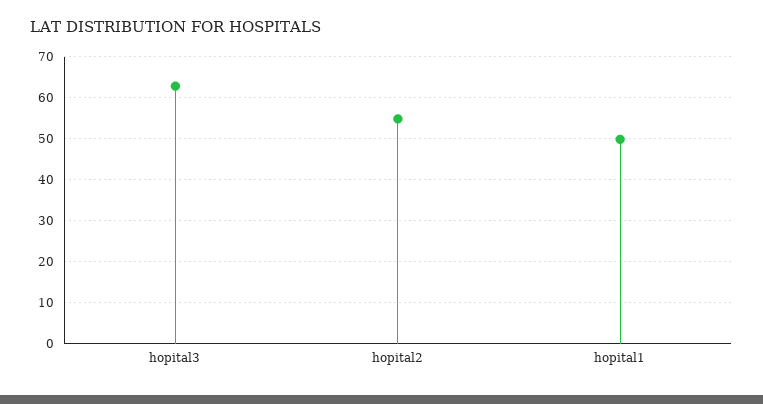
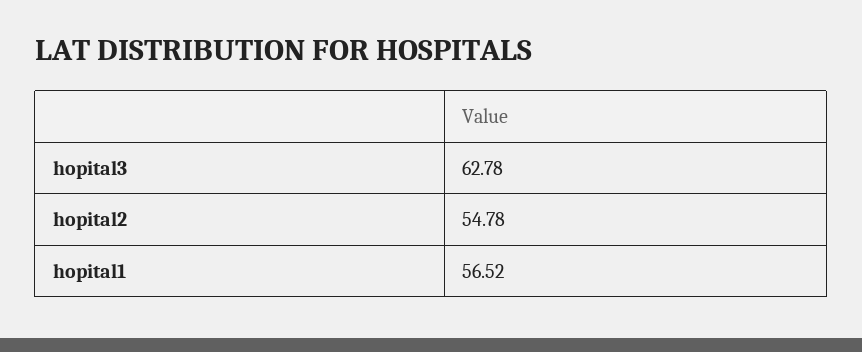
hopital1: 50 -> 56.52

